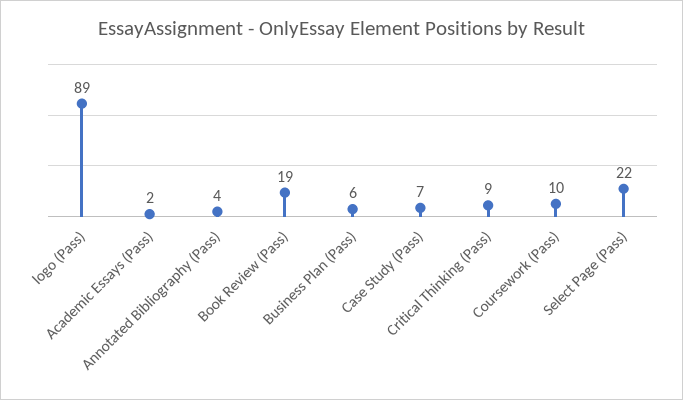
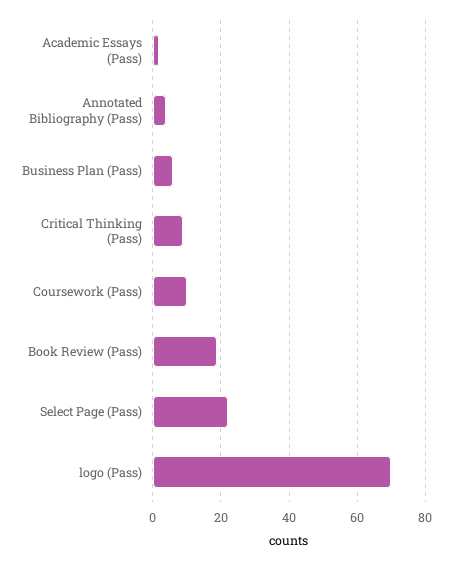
logo (Pass): 89 -> 70
Case Study (Pass): 7 -> none

